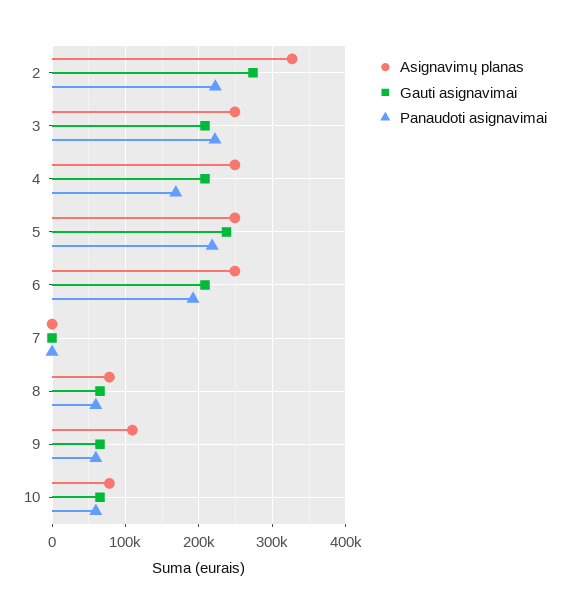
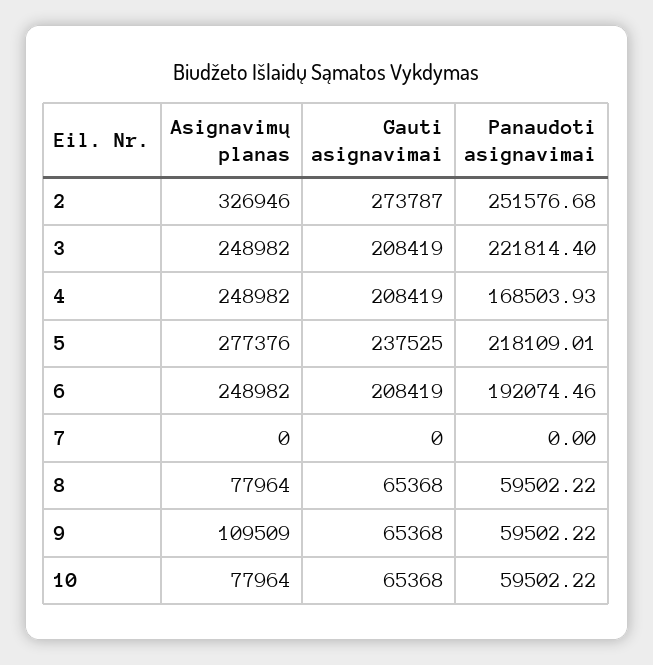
Panaudoti asignavimai, 2: 220000 -> 251576.68
Asignavimų planas, 5: 250000 -> 277376

